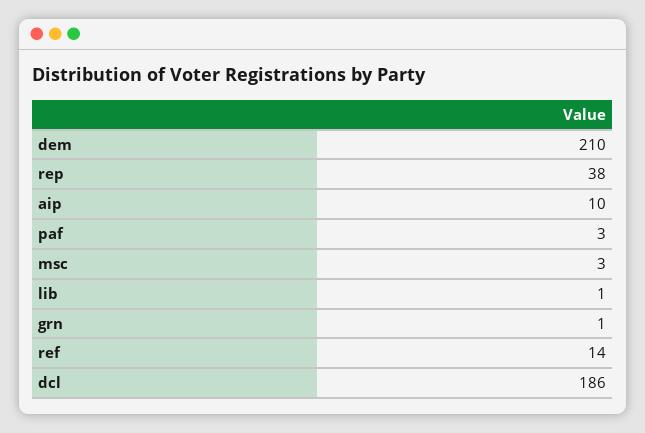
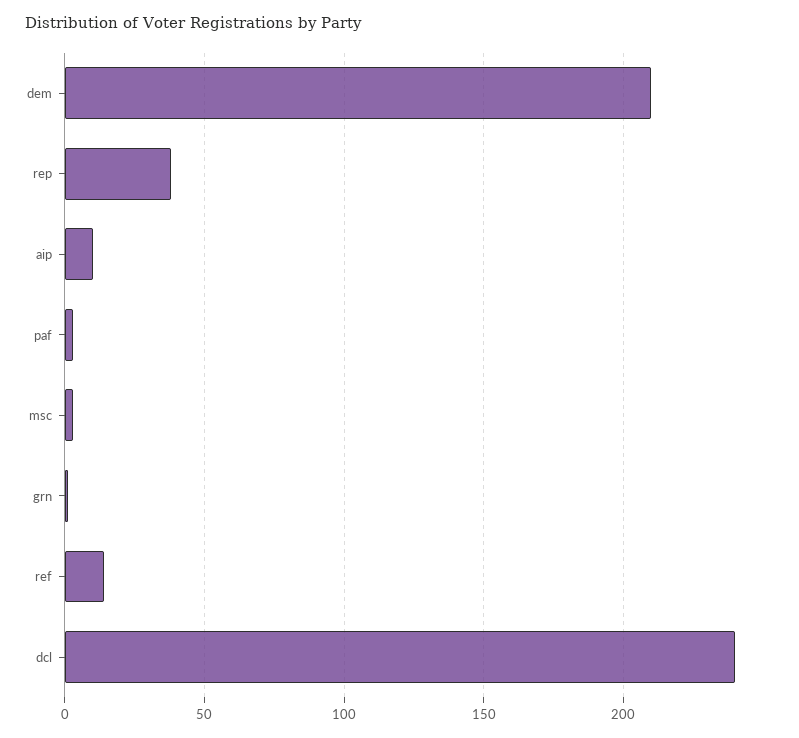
lib: 1 -> none
dcl: 186 -> 240

